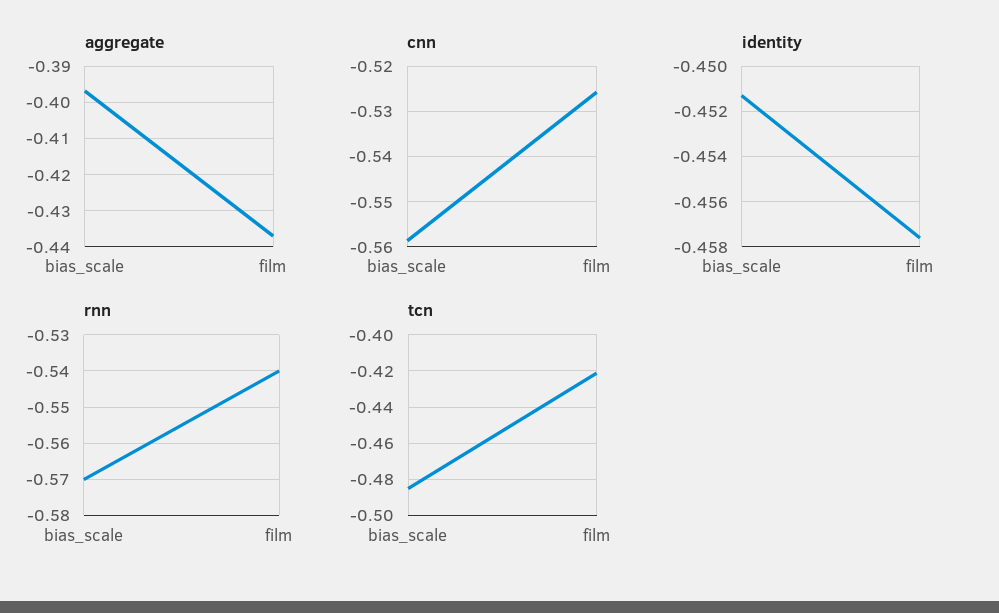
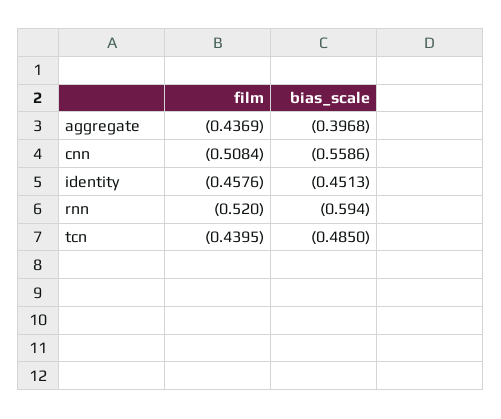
cnn, film: -0.526 -> -0.5084
rnn, bias_scale: -0.57 -> -0.594
rnn, film: -0.54 -> -0.52
tcn, film: -0.42 -> -0.4395

